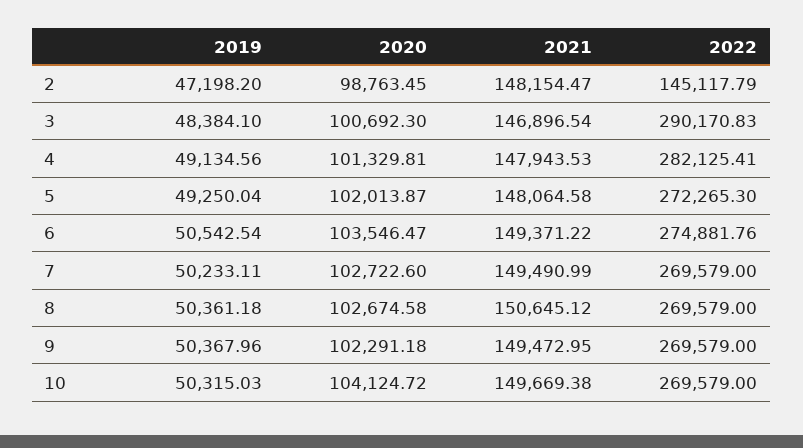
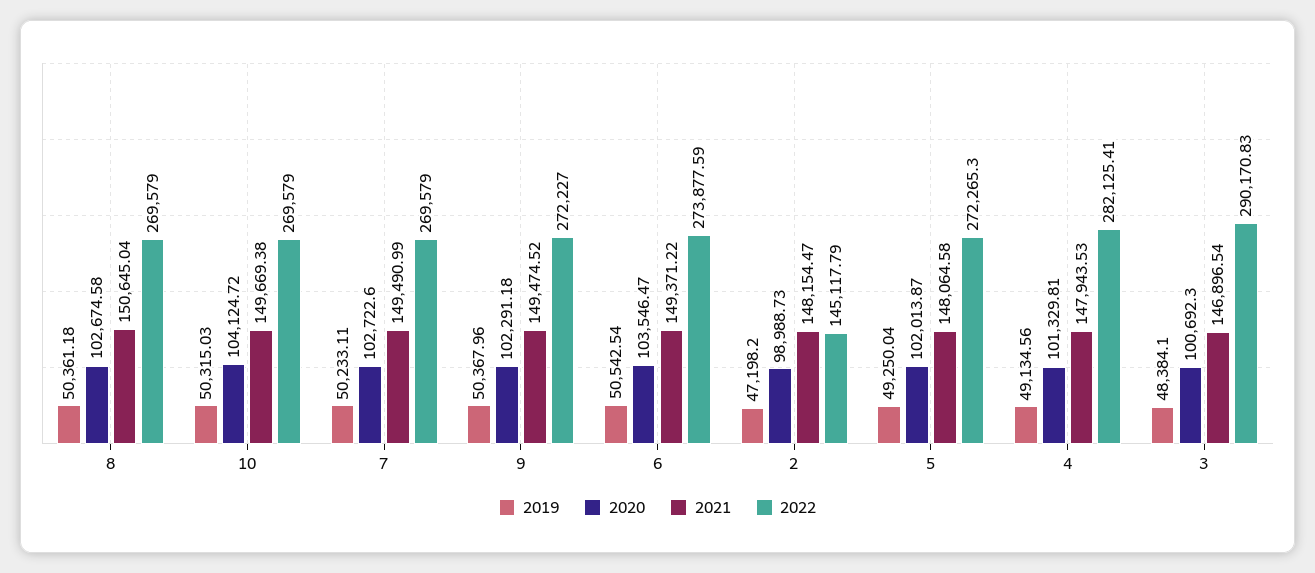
2020, 2: 98763.45 -> 98988.73
2022, 6: 274881.76 -> 273877.59
2021, 8: 150645.12 -> 150645.04
2021, 9: 149472.95 -> 149474.52
2022, 9: 269579 -> 272227

